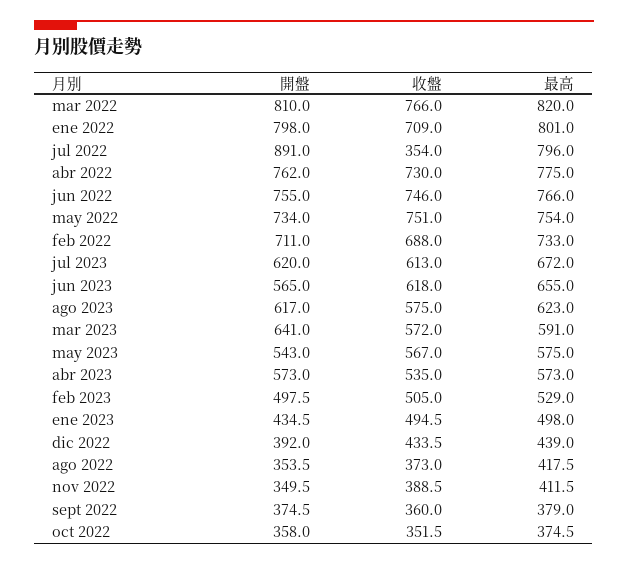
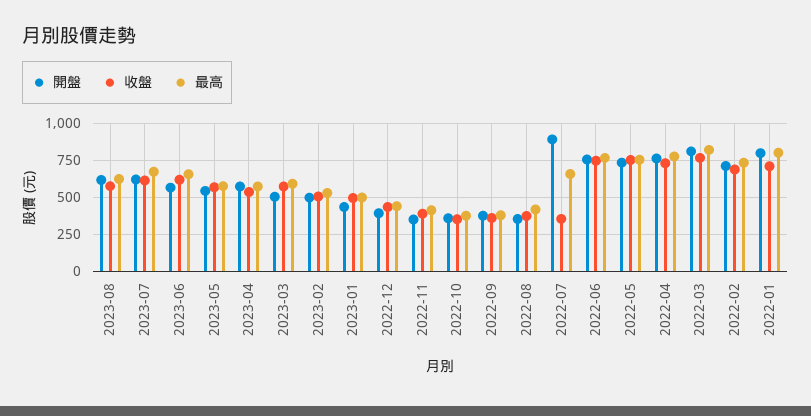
最高, jul 2022: 796 -> 650
開盤, mar 2023: 641 -> 500

